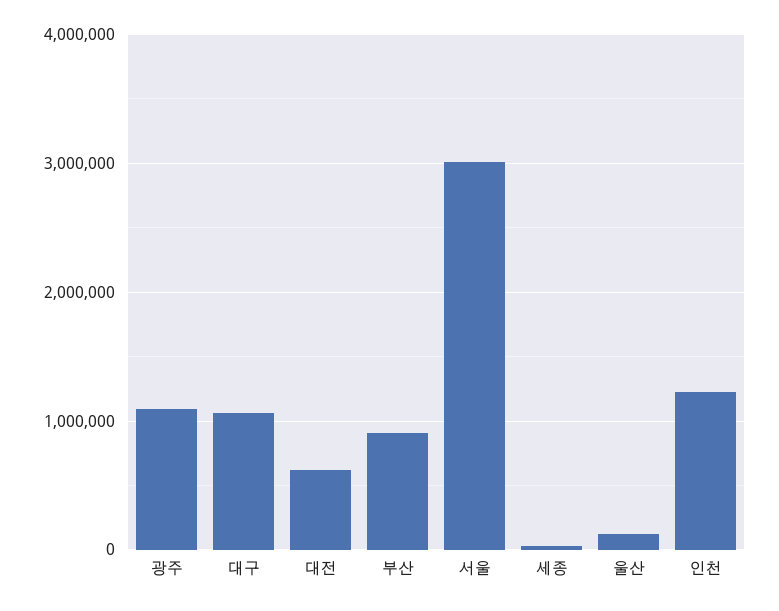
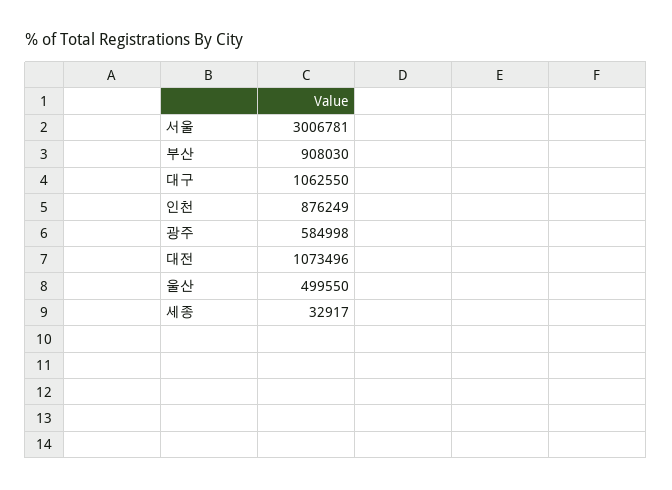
광주: 1100000 -> 584998
대전: 600000 -> 1073496
울산: 100000 -> 499550
인천: 1200000 -> 876249

